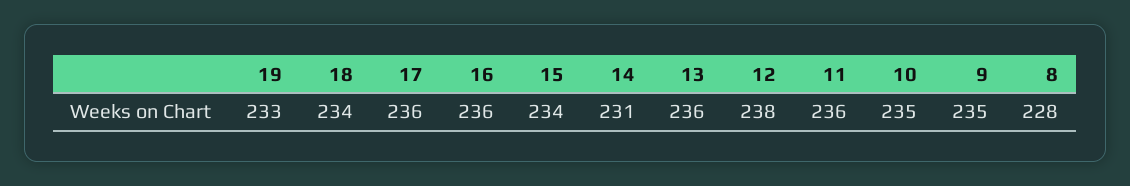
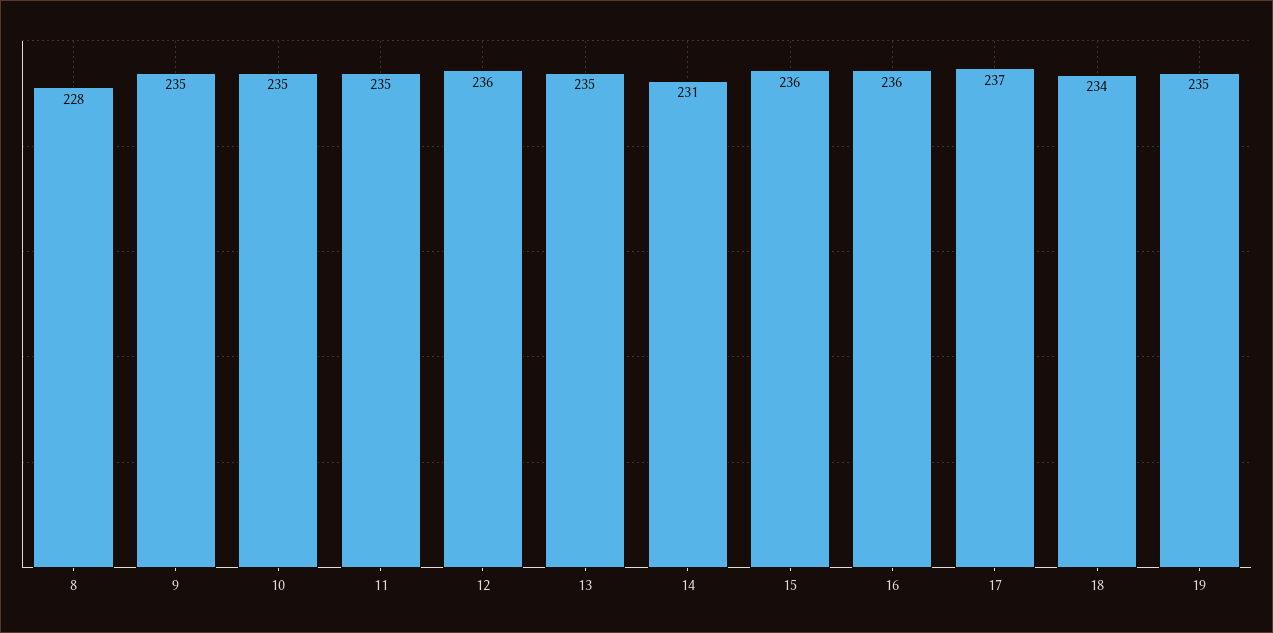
19: 233 -> 235
17: 236 -> 237
15: 234 -> 236
13: 236 -> 235
12: 238 -> 236
11: 236 -> 235

